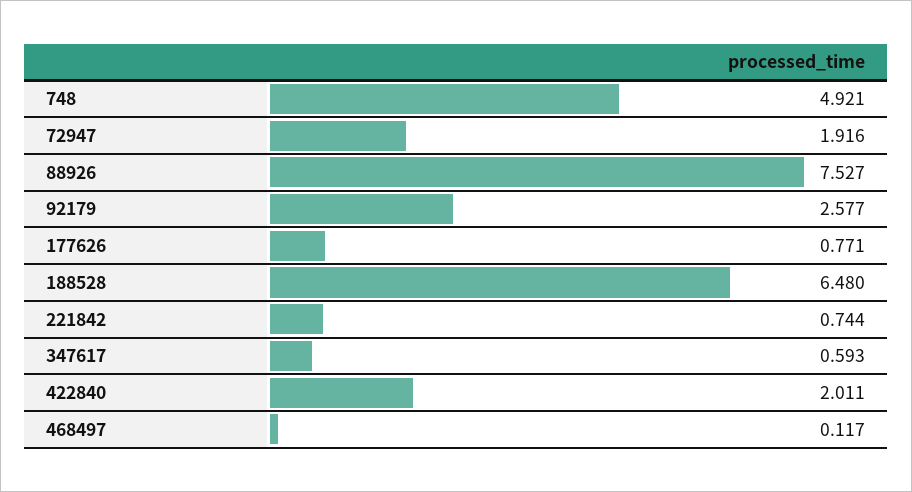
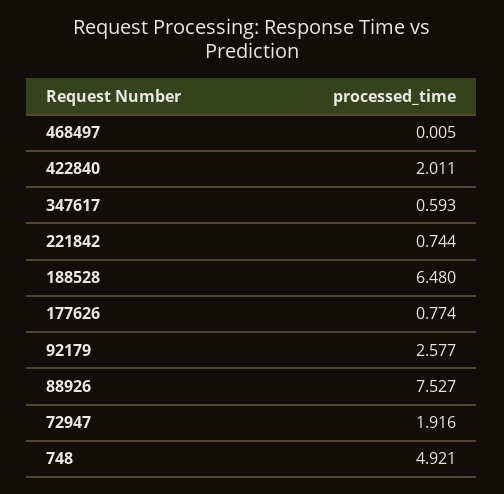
177626: 0.771 -> 0.774
468497: 0.117 -> 0.005

